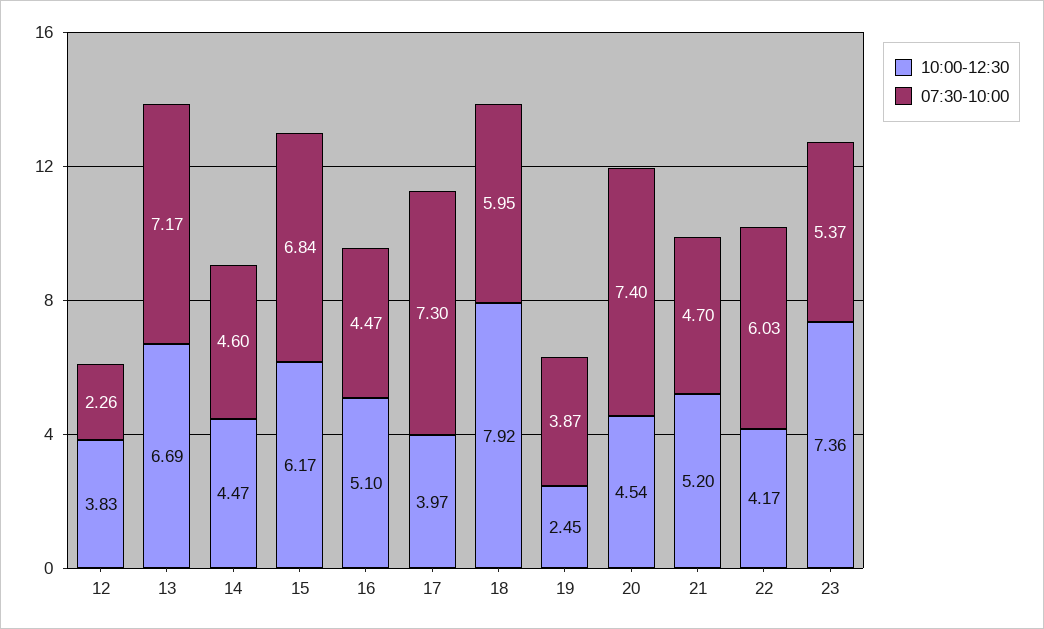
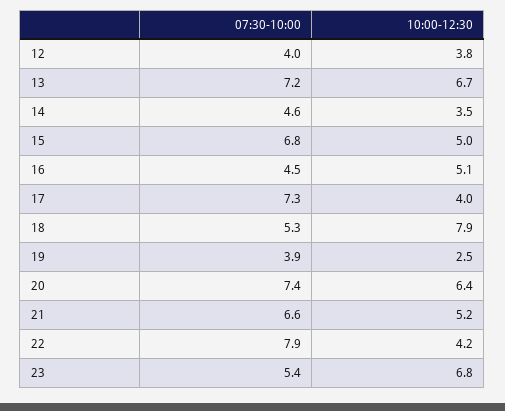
07:30-10:00, 12: 2.26 -> 4
10:00-12:30, 14: 4.47 -> 3.5
10:00-12:30, 15: 6.17 -> 5
07:30-10:00, 18: 5.95 -> 5.3
10:00-12:30, 20: 4.54 -> 6.4
07:30-10:00, 21: 4.7 -> 6.6
07:30-10:00, 22: 6.03 -> 7.9
10:00-12:30, 23: 7.36 -> 6.8

